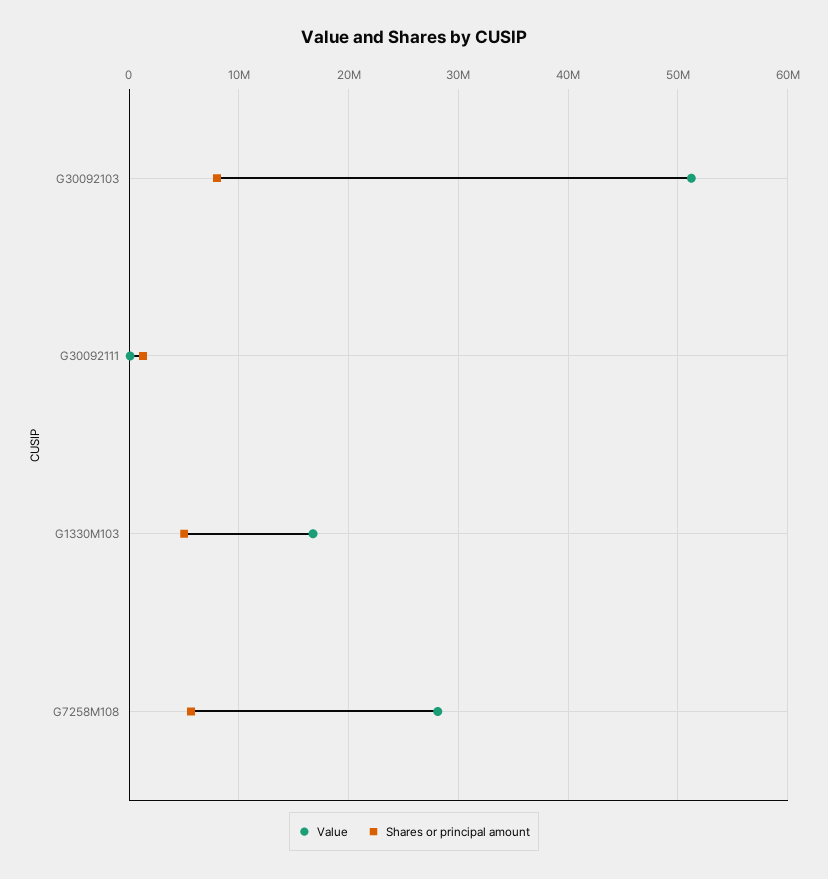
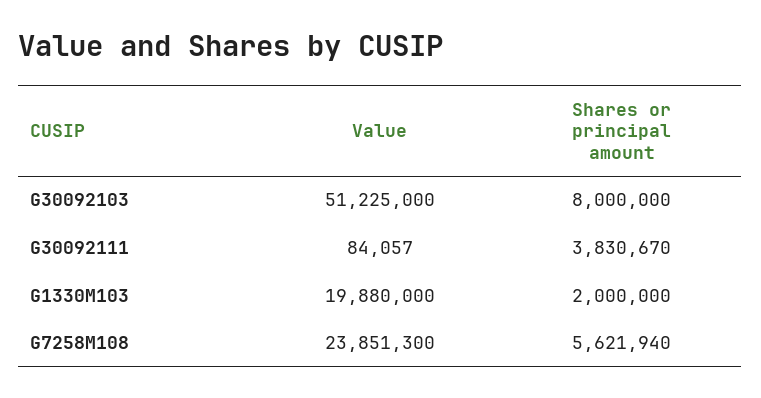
Shares or principal amount, G30092111: 1000000 -> 3830670
Value, G1330M103: 17000000 -> 19880000
Shares or principal amount, G1330M103: 5000000 -> 2000000
Value, G7258M108: 28000000 -> 23851300

